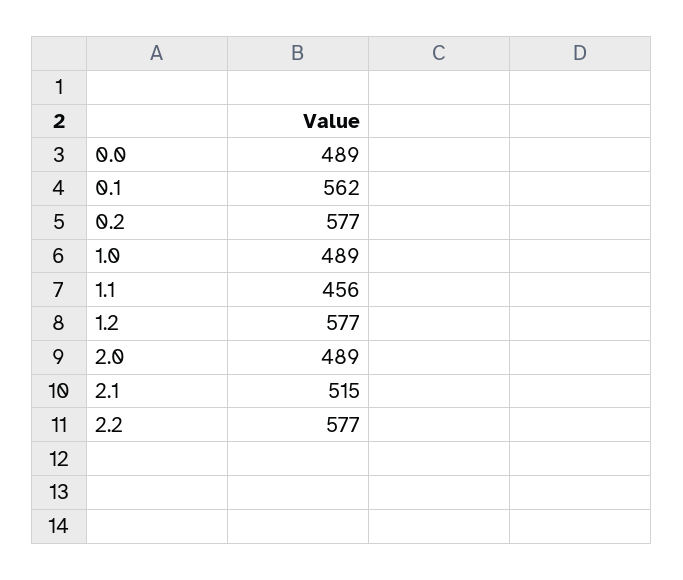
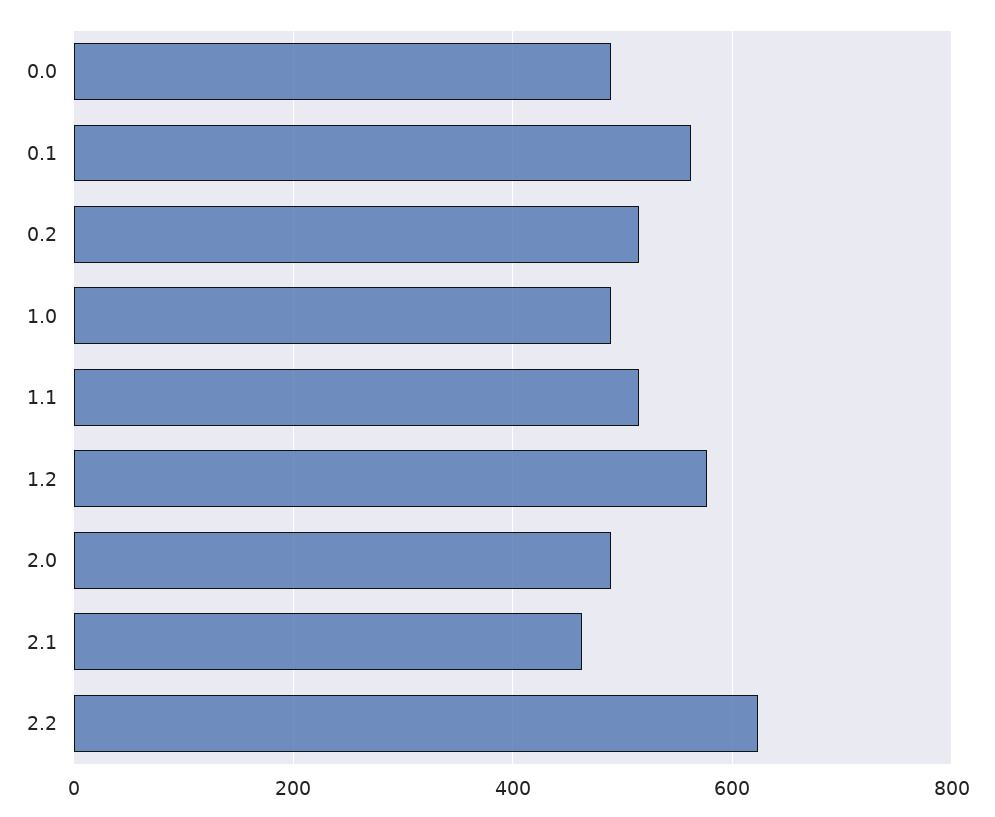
0.2: 577 -> 520
1.1: 456 -> 520
2.1: 515 -> 460
2.2: 577 -> 620

